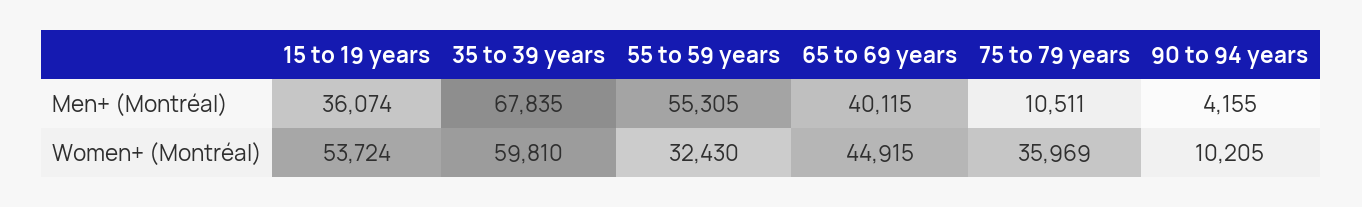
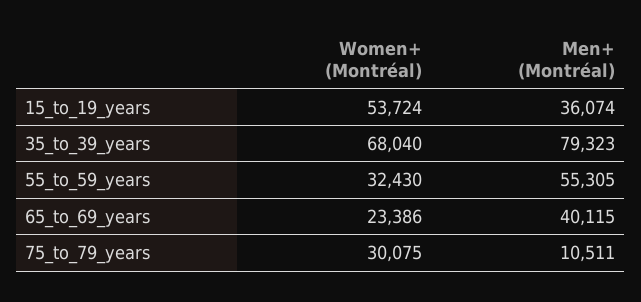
35 to 39 years, Men+ (Montréal): 67835 -> 79323
90 to 94 years, Men+ (Montréal): 4155 -> none
35 to 39 years, Women+ (Montréal): 59810 -> 68040
65 to 69 years, Women+ (Montréal): 44915 -> 23386
75 to 79 years, Women+ (Montréal): 35969 -> 30075
90 to 94 years, Women+ (Montréal): 10205 -> none

